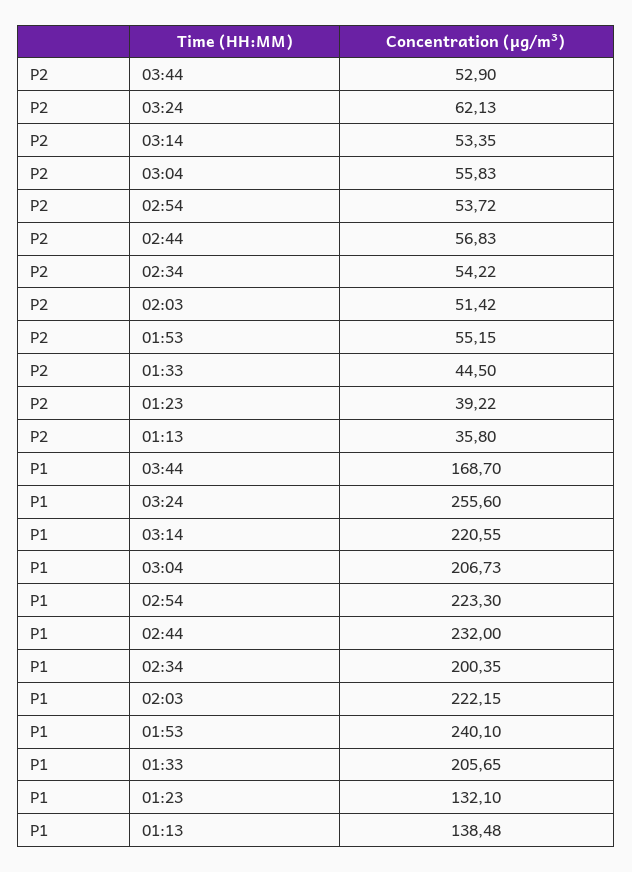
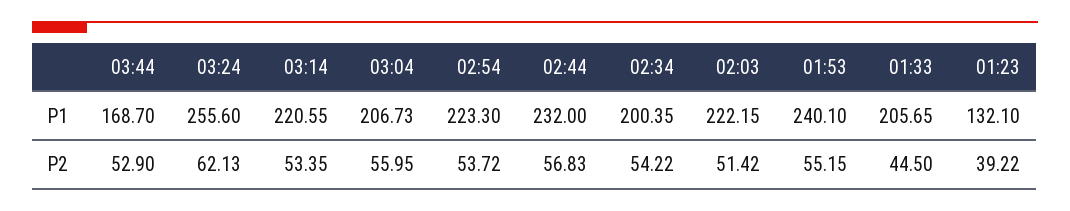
P2, 03:04: 55.83 -> 55.95
P2, 01:13: 35.8 -> none
P1, 01:13: 138.48 -> none

